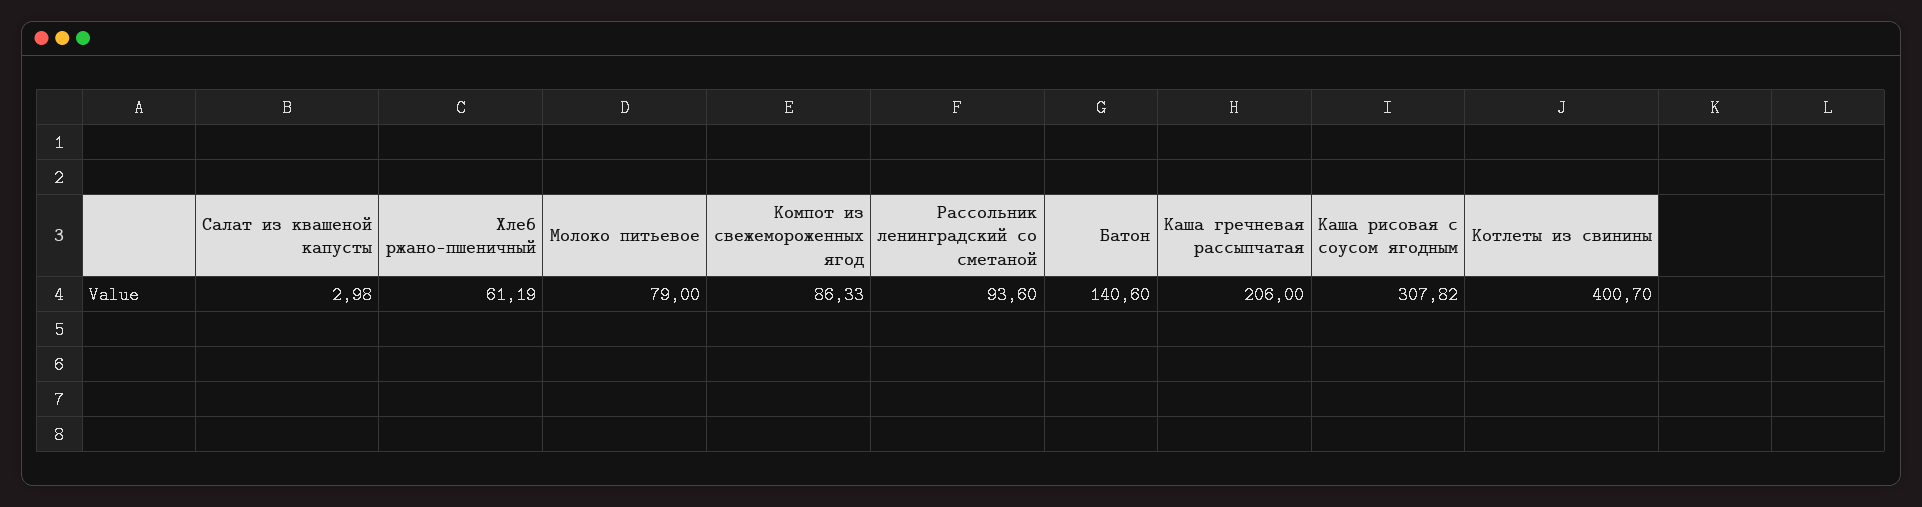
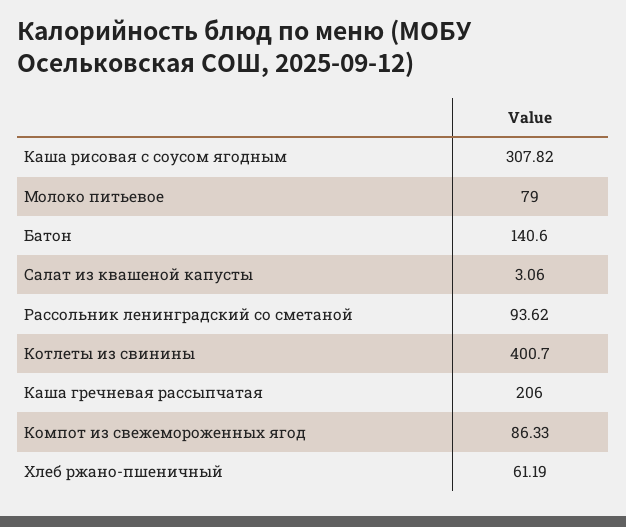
Салат из квашеной капусты: 2.98 -> 3.06
Рассольник ленинградский со сметаной: 93.6 -> 93.62

